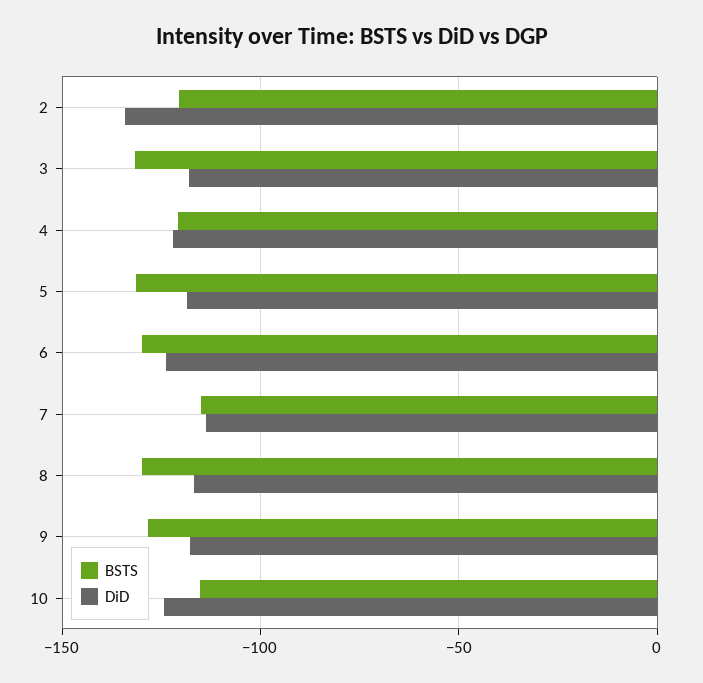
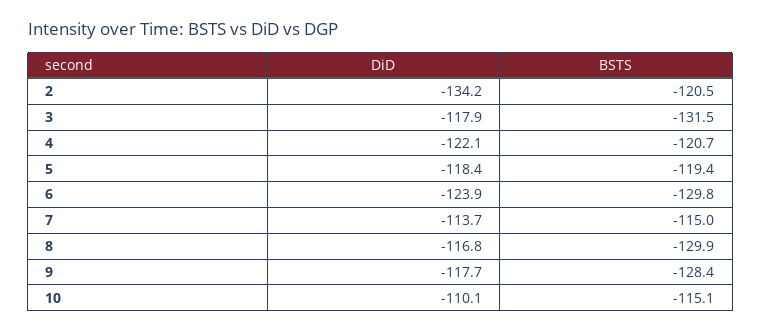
BSTS, 5: -130 -> -119.4
DiD, 10: -125 -> -110.1

